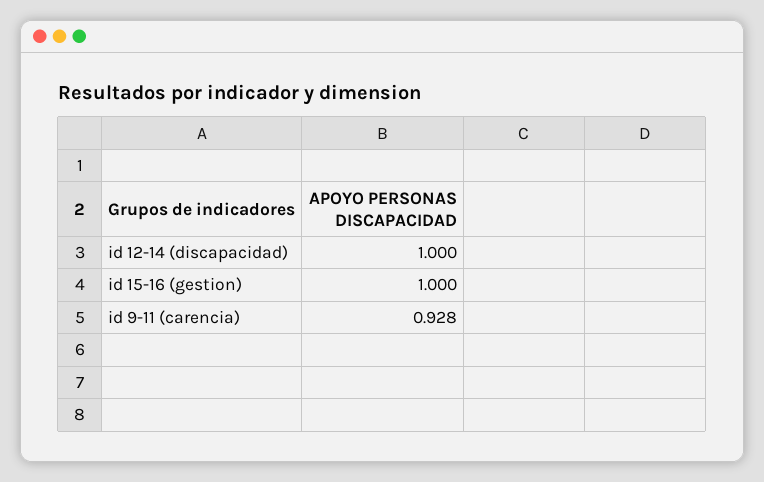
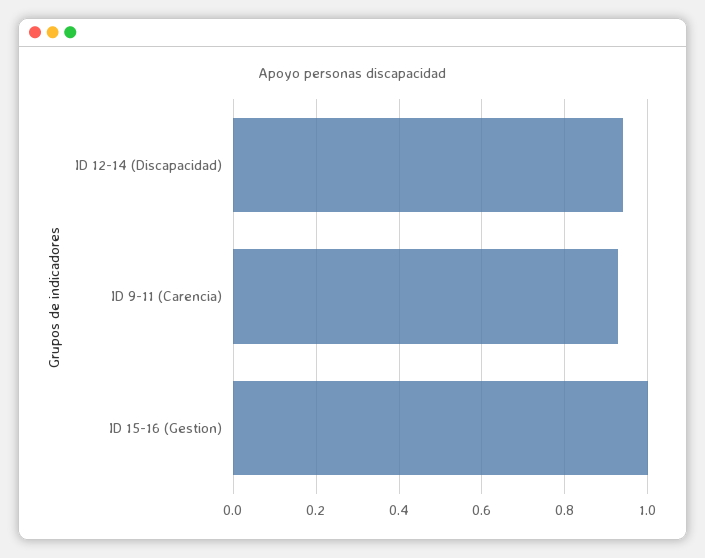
id 12-14 (discapacidad): 1 -> 0.94

